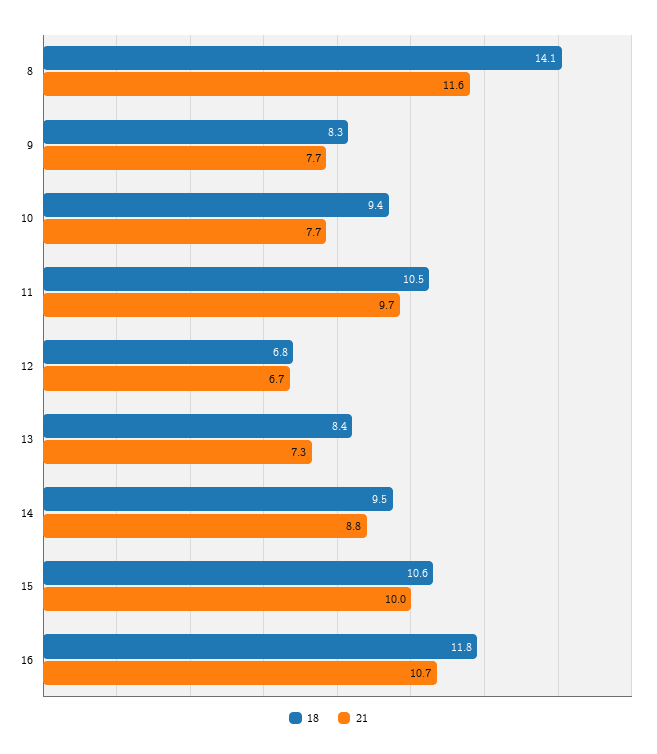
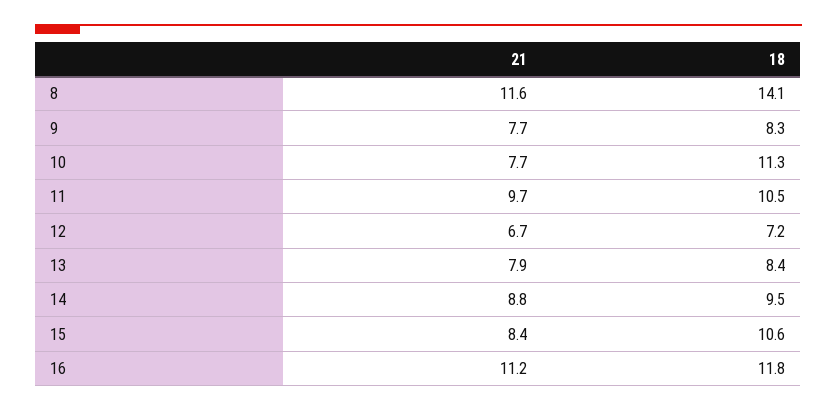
18, 10: 9.4 -> 11.3
18, 12: 6.8 -> 7.2
21, 13: 7.3 -> 7.9
21, 15: 10 -> 8.4
21, 16: 10.7 -> 11.2

